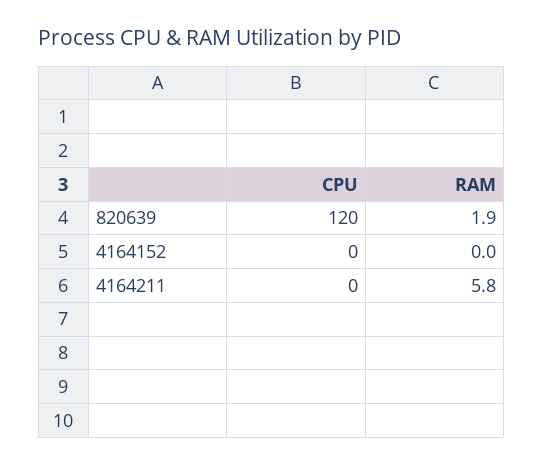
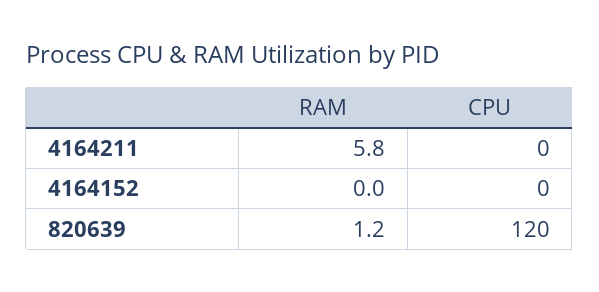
RAM, 820639: 1.9 -> 1.2

